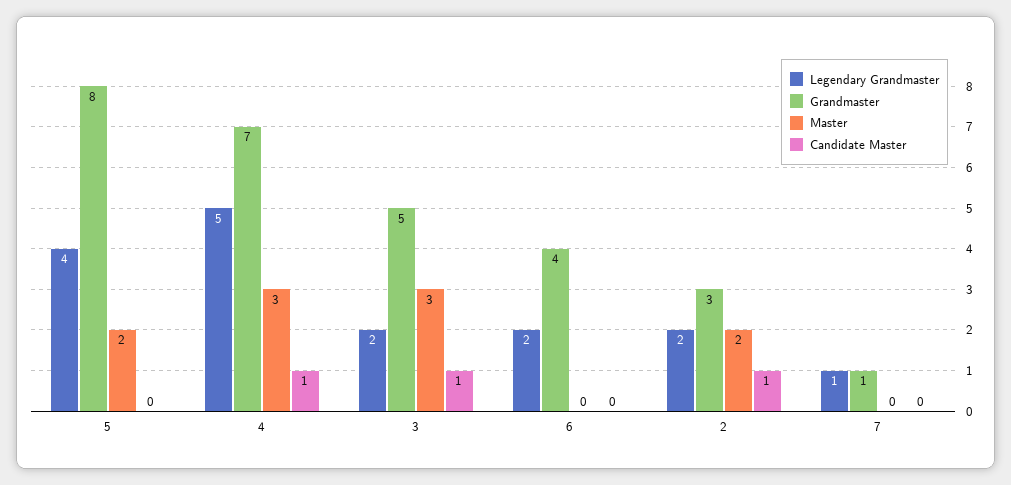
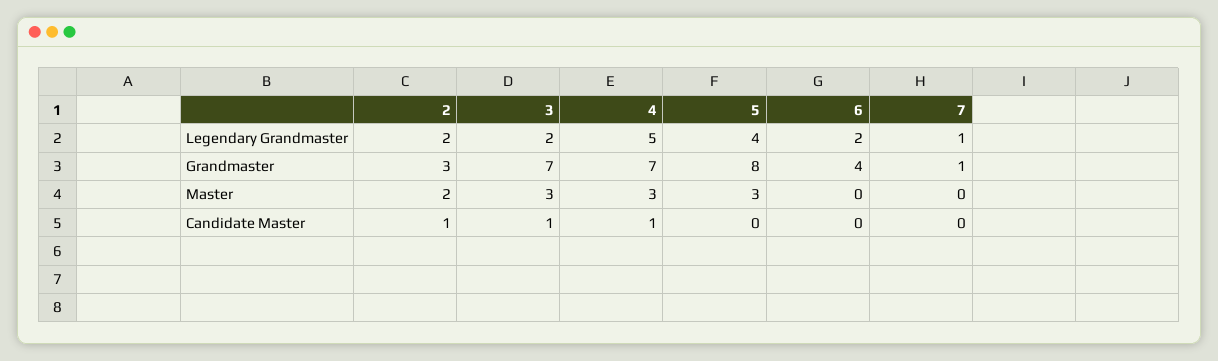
Master, 5: 2 -> 3
Grandmaster, 3: 5 -> 7

